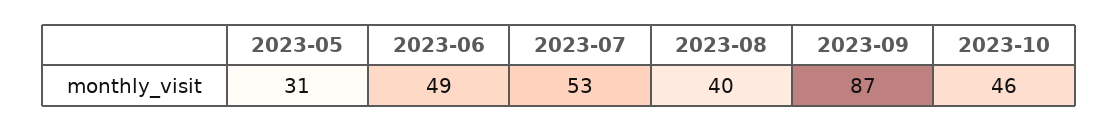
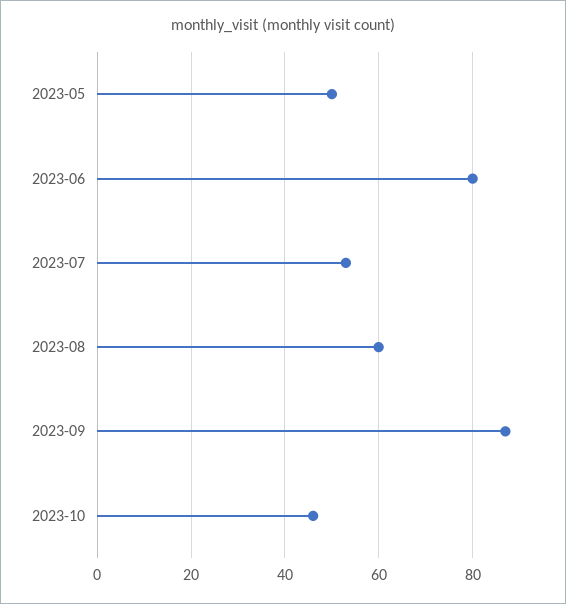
2023-05: 31 -> 50
2023-06: 49 -> 80
2023-08: 40 -> 60

